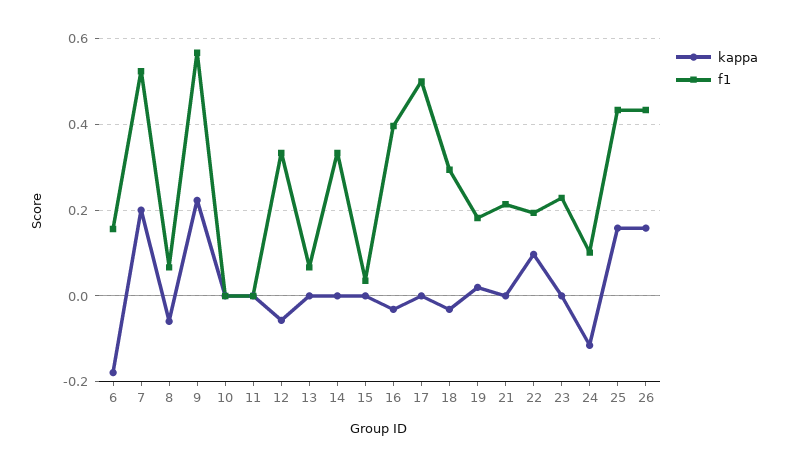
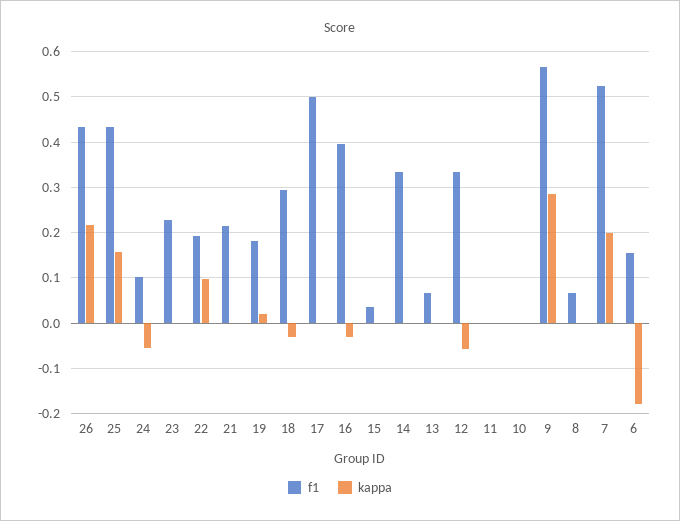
kappa, 8: -0.06 -> 0
kappa, 9: 0.22 -> 0.28
kappa, 24: -0.12 -> -0.06
kappa, 26: 0.16 -> 0.22

